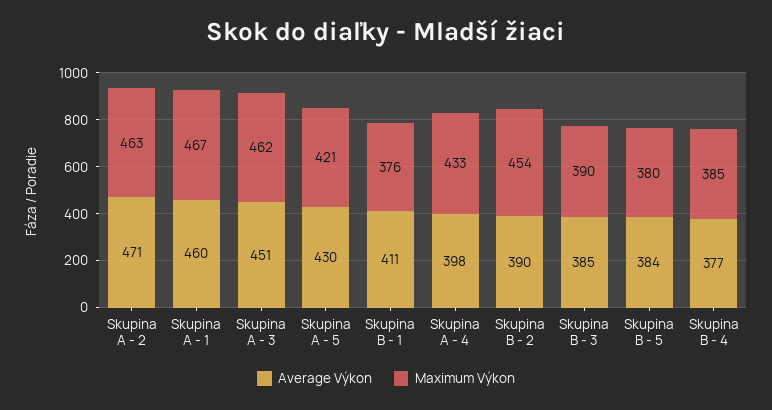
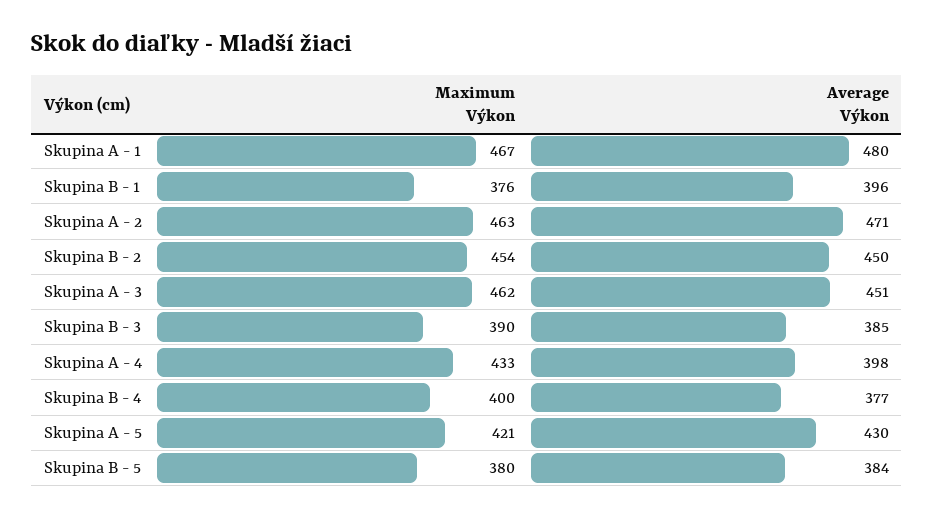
Average Výkon, Skupina A - 1: 460 -> 480
Average Výkon, Skupina B - 1: 411 -> 396
Average Výkon, Skupina B - 2: 390 -> 450
Maximum Výkon, Skupina B - 4: 385 -> 400

